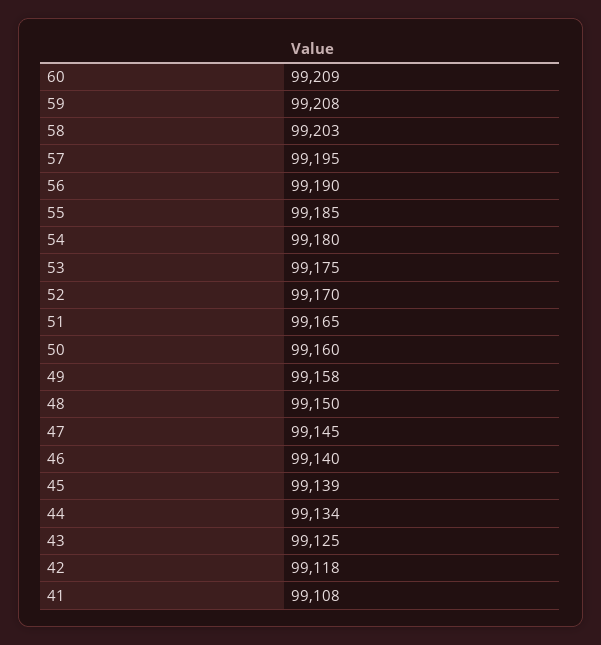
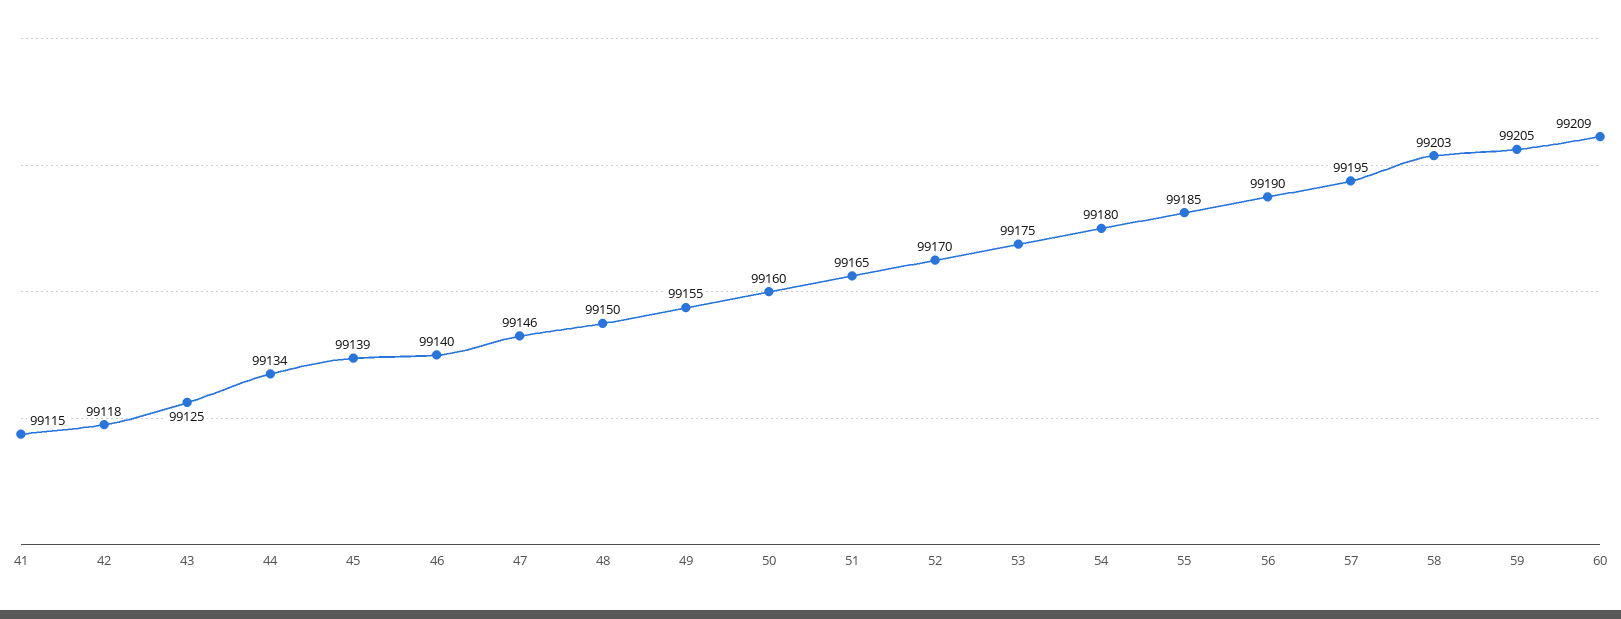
59: 99208 -> 99205
49: 99158 -> 99155
47: 99145 -> 99146
41: 99108 -> 99115

